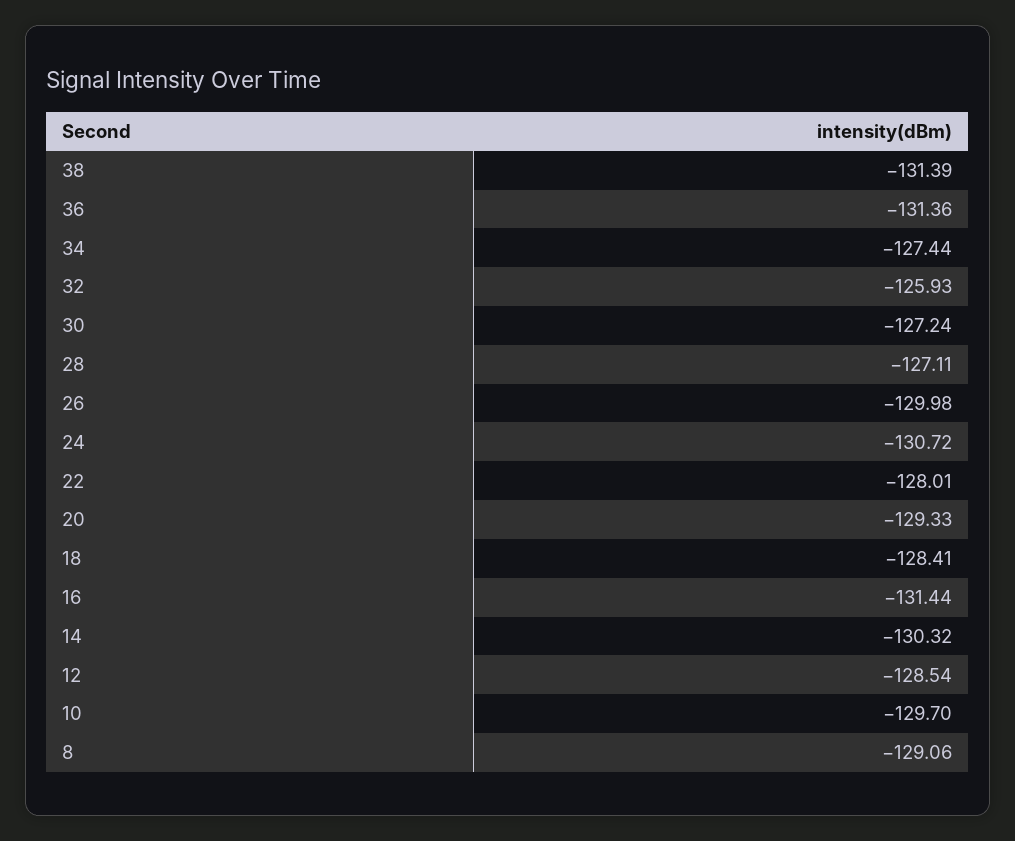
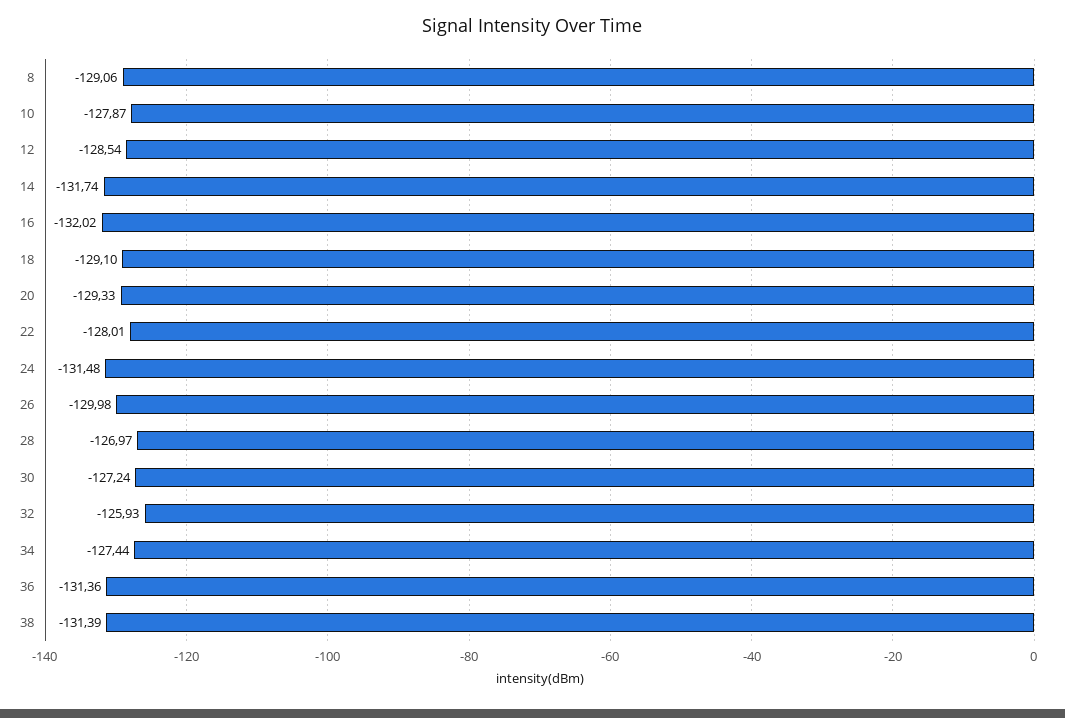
28: -127.11 -> -126.97
24: -130.72 -> -131.48
18: -128.41 -> -129.1
16: -131.44 -> -132.02
14: -130.32 -> -131.74
10: -129.7 -> -127.87

